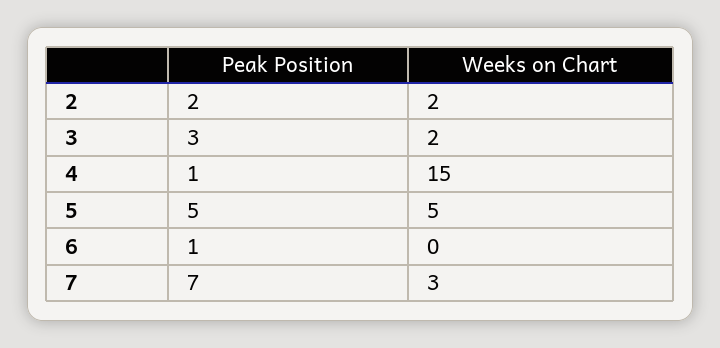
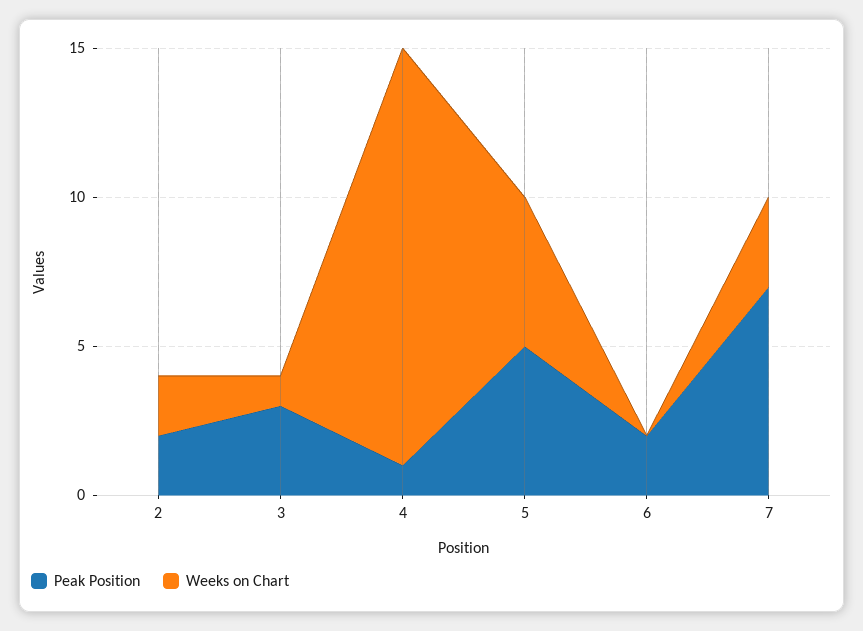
Weeks on Chart, 3: 2 -> 1
Weeks on Chart, 4: 15 -> 14
Peak Position, 6: 1 -> 2

